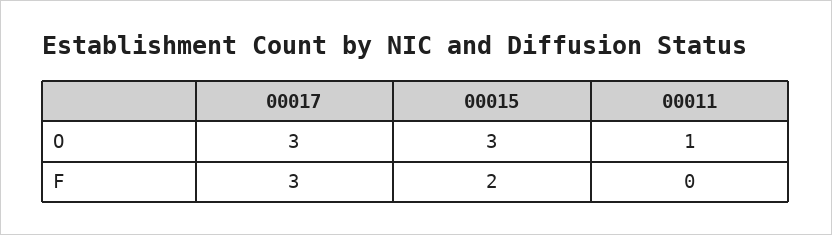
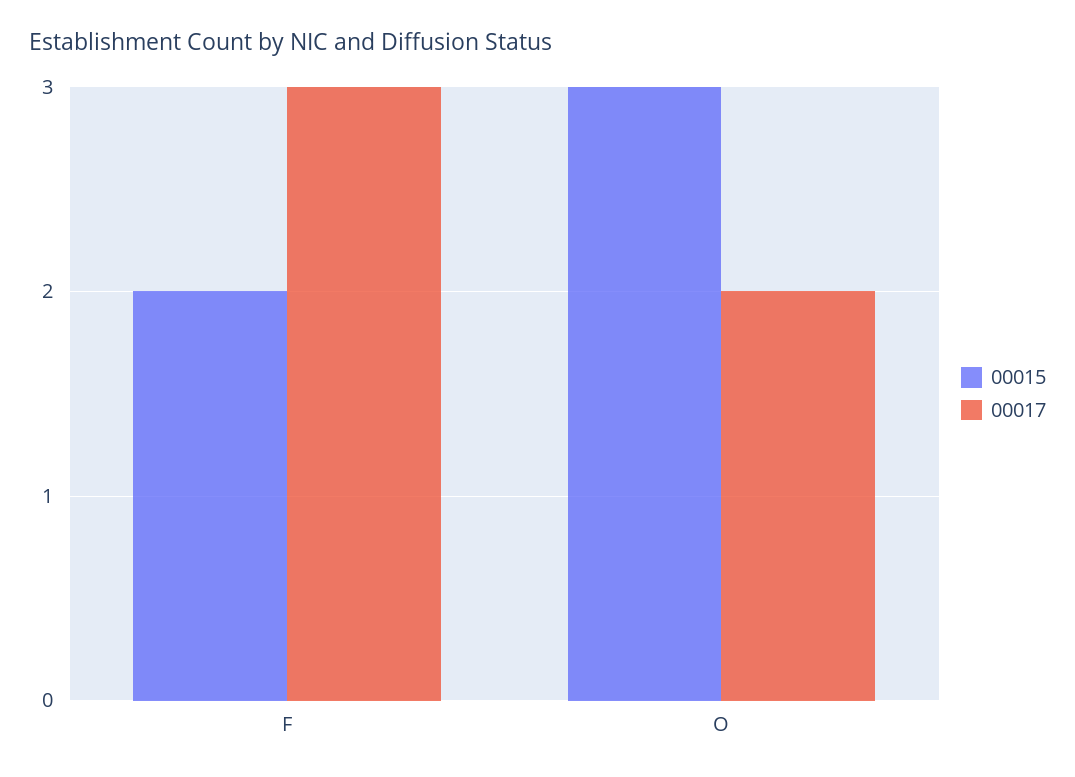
00017, O: 3 -> 2
00011, O: 1 -> none
00011, F: 0 -> none

